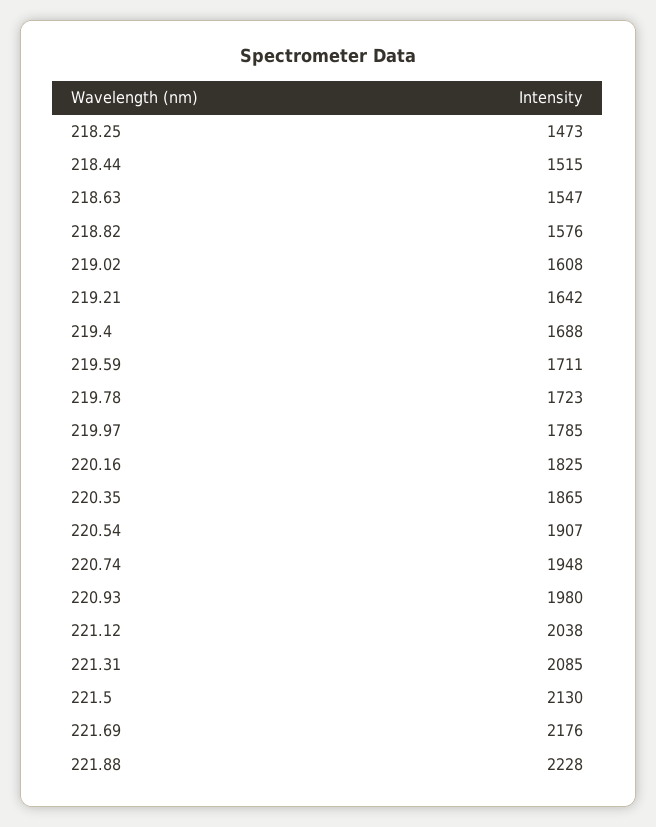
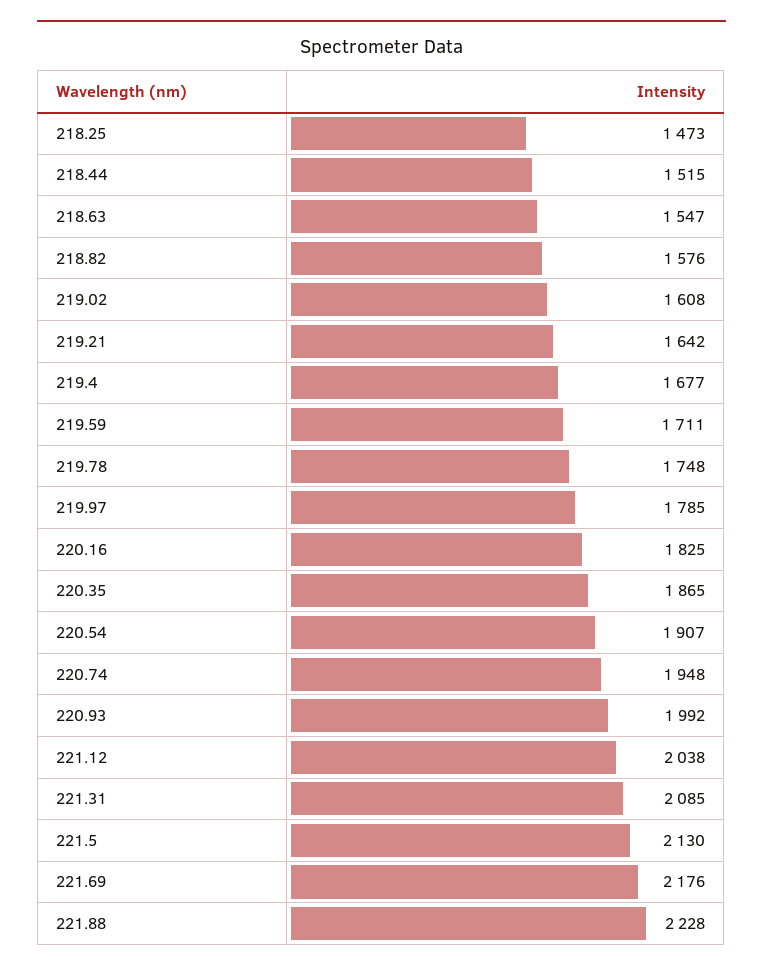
219.4: 1688 -> 1677
219.78: 1723 -> 1748
220.93: 1980 -> 1992

